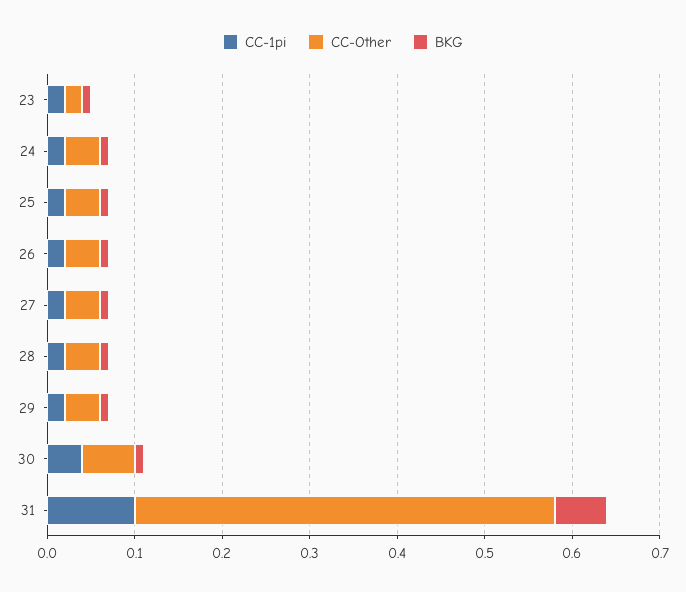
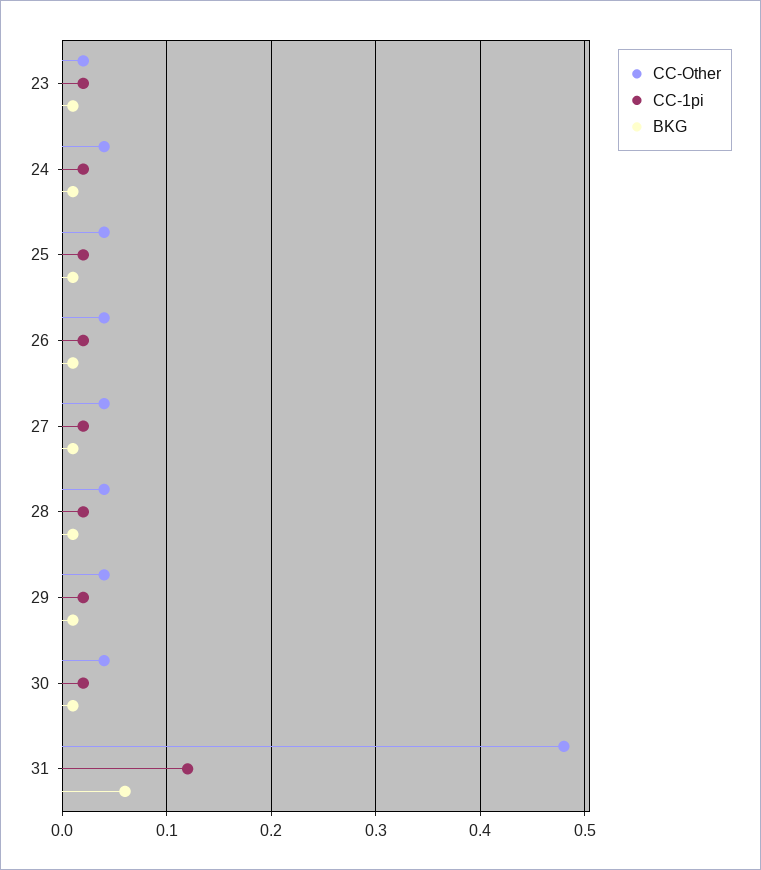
CC-1pi, 30: 0.04 -> 0.02
CC-Other, 30: 0.06 -> 0.04
CC-1pi, 31: 0.1 -> 0.12

